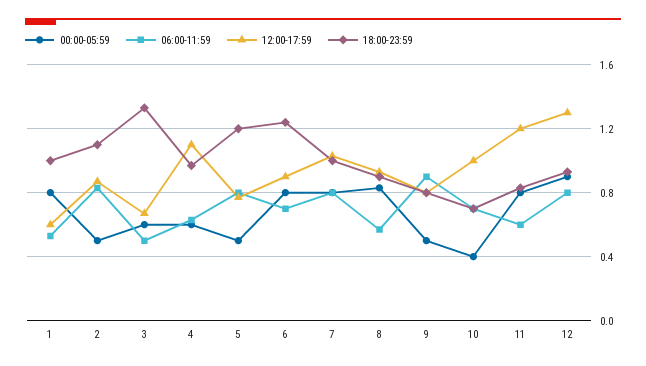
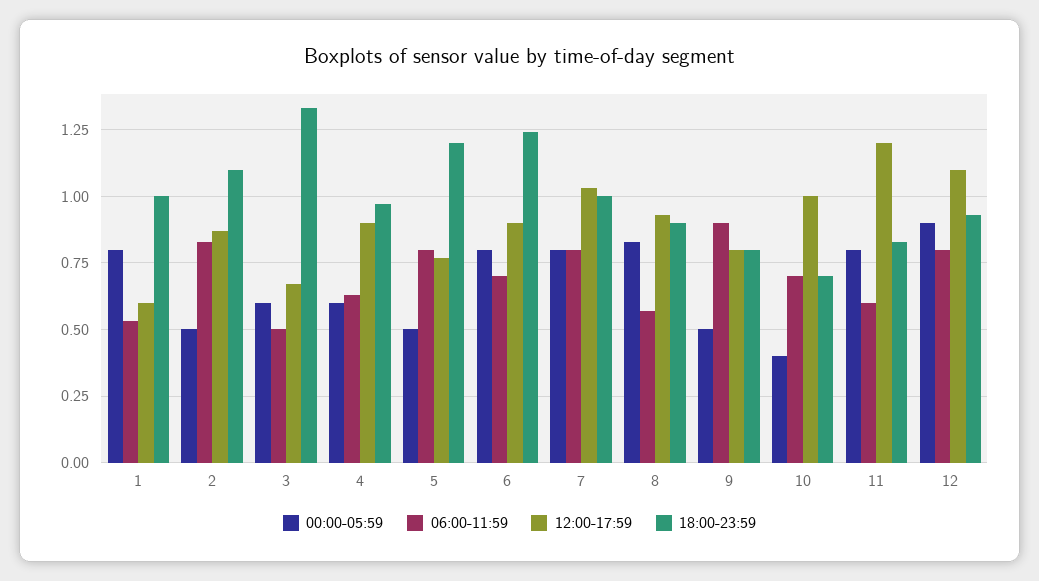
12:00-17:59, 4: 1.1 -> 0.9
12:00-17:59, 12: 1.3 -> 1.1

